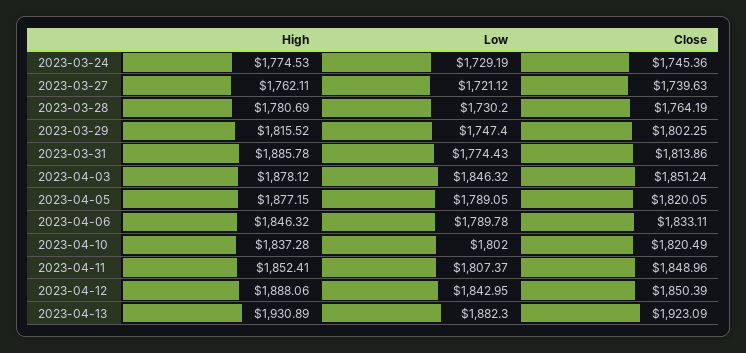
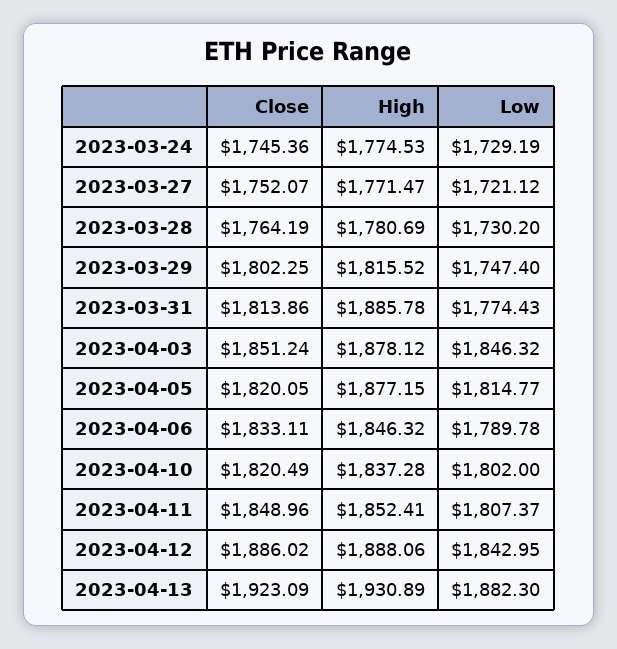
High, 2023-03-27: 1762.11 -> 1771.47
Close, 2023-03-27: 1739.63 -> 1752.07
Low, 2023-04-05: 1789.05 -> 1814.77
Close, 2023-04-12: 1850.39 -> 1886.02

